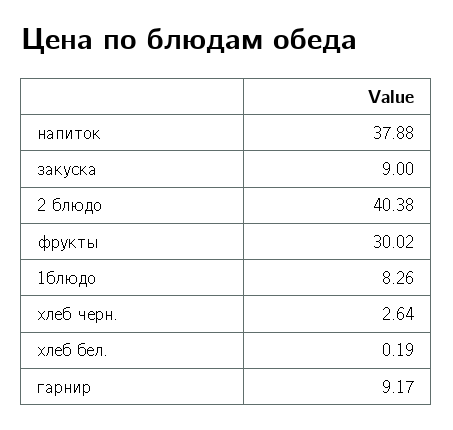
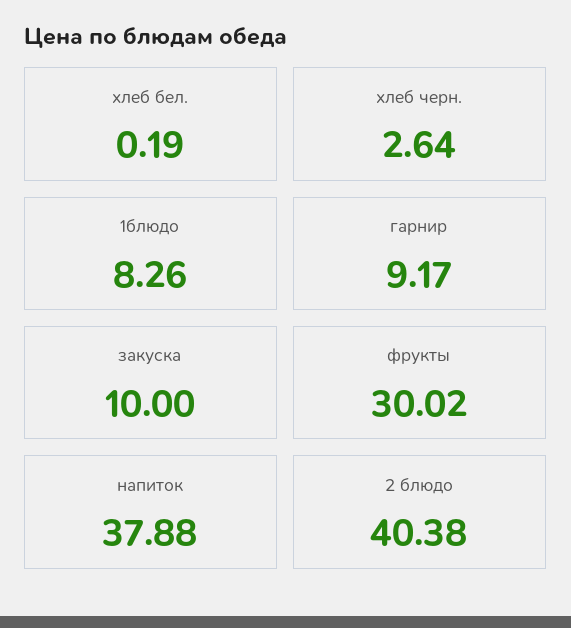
закуска: 9 -> 10

